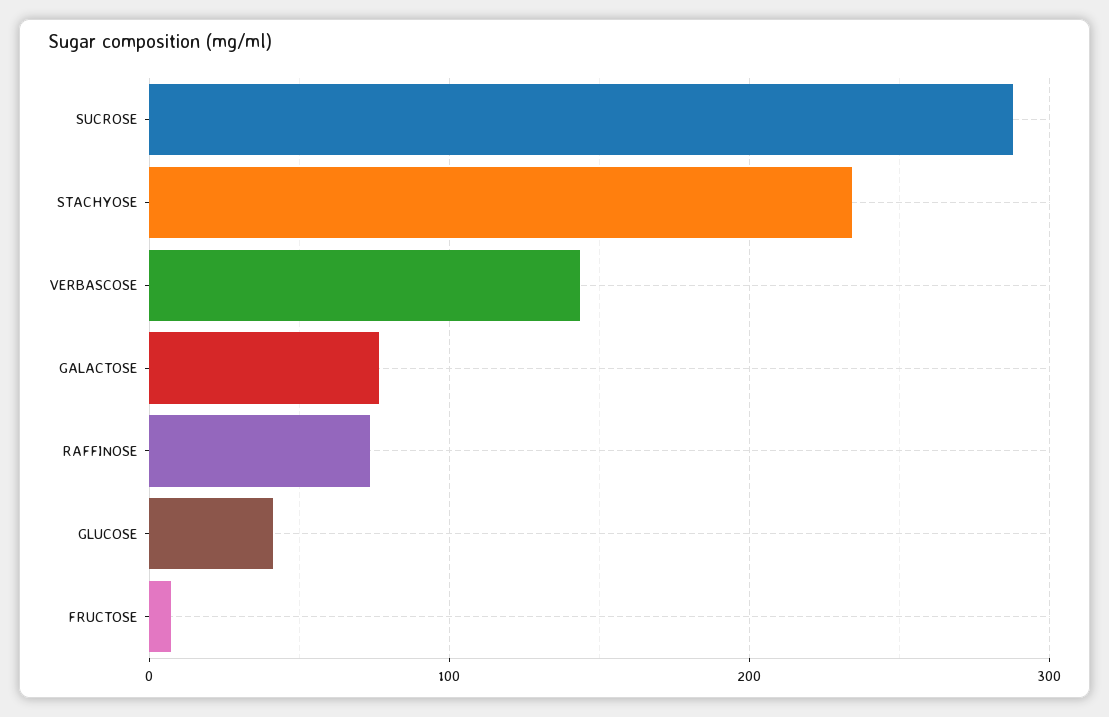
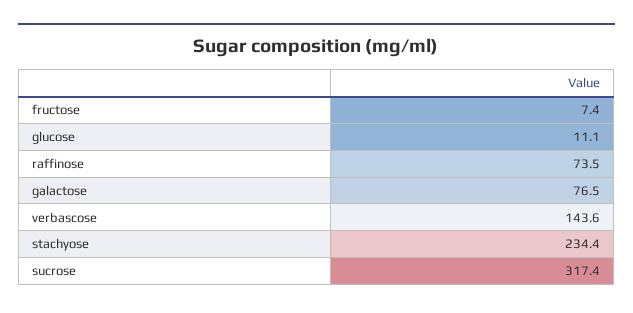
SUCROSE: 290 -> 317.4
GLUCOSE: 40 -> 11.1

